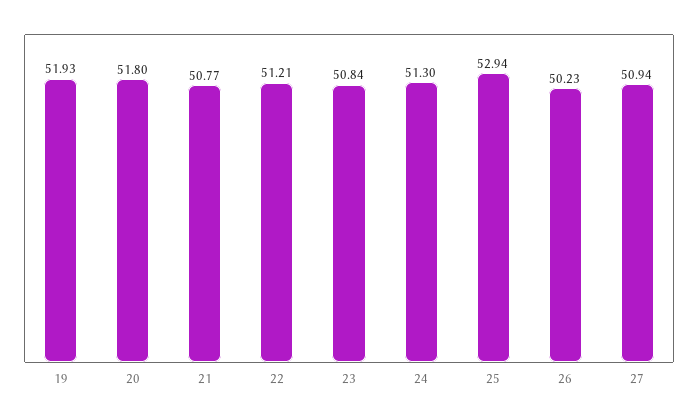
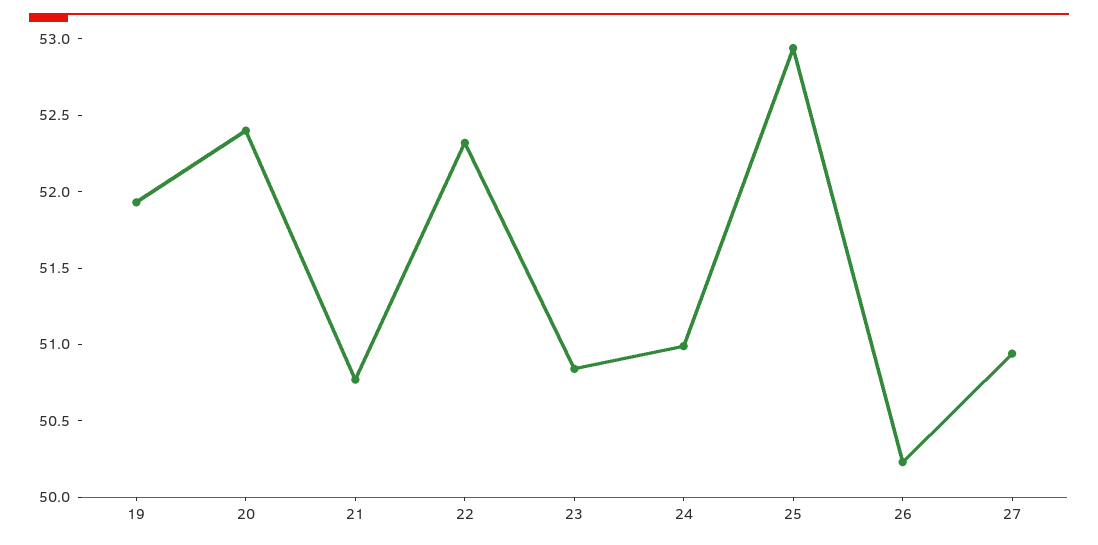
20: 51.8 -> 52.4
22: 51.21 -> 52.3
24: 51.3 -> 51

